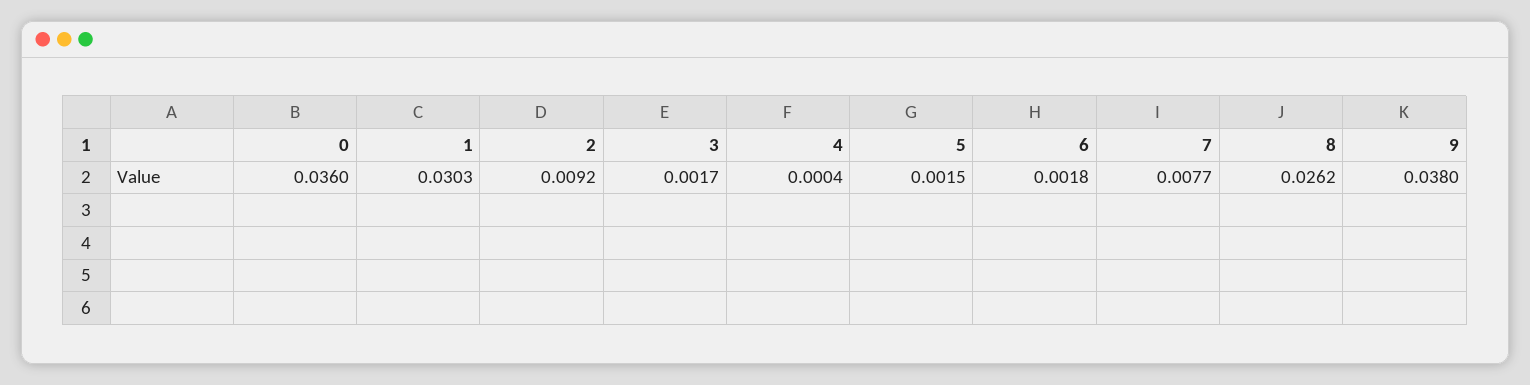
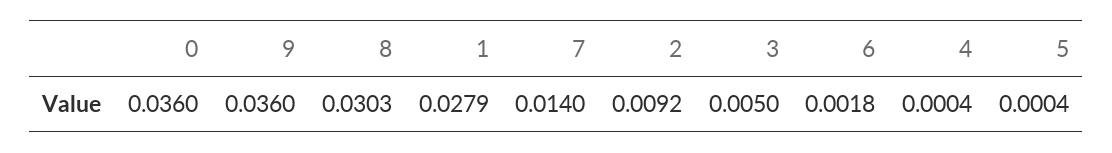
1: 0.0303 -> 0.0279
3: 0.0017 -> 0.005
5: 0.0015 -> 0.0004
7: 0.0077 -> 0.014
8: 0.0262 -> 0.0303
9: 0.038 -> 0.036

